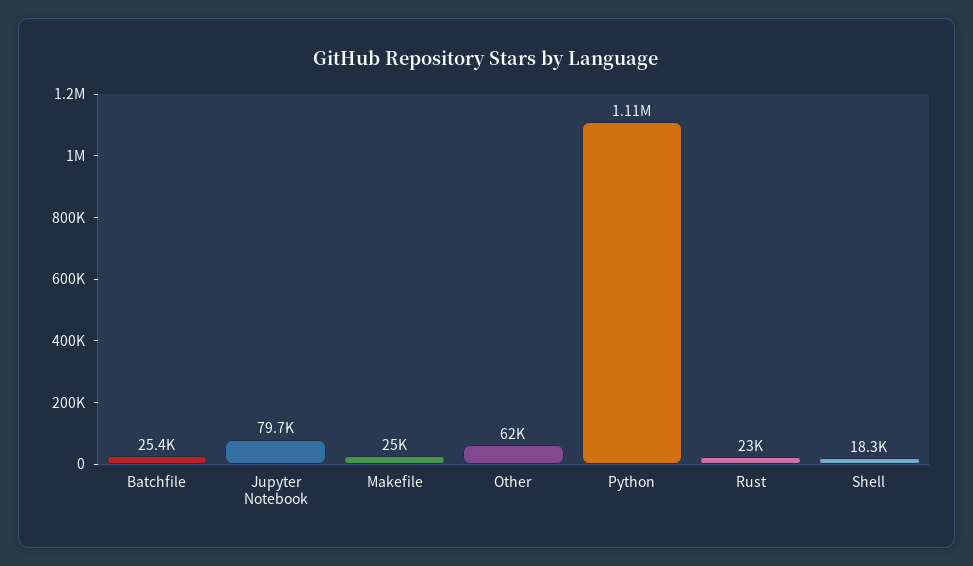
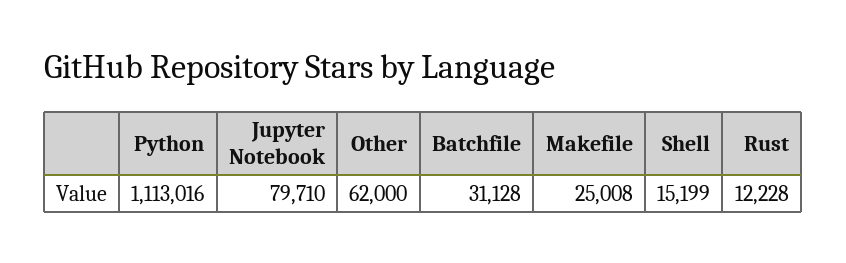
Batchfile: 25400 -> 31128
Rust: 23000 -> 12228
Shell: 18300 -> 15199

